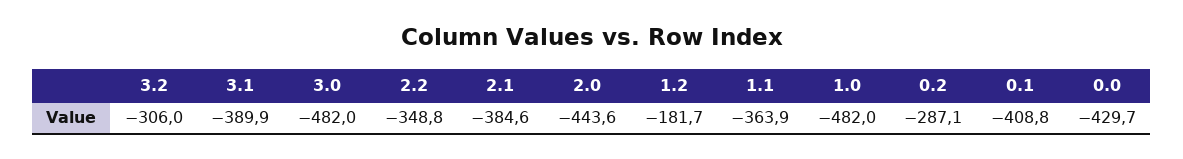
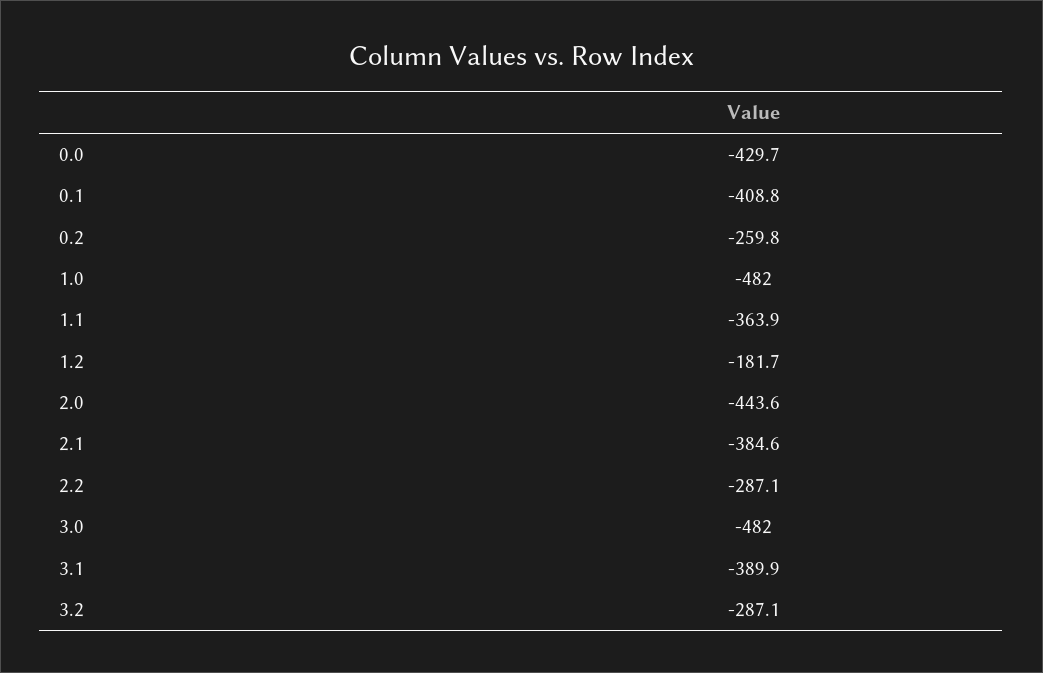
3.2: -306 -> -287.1
2.2: -348.8 -> -287.1
0.2: -287.1 -> -259.8

